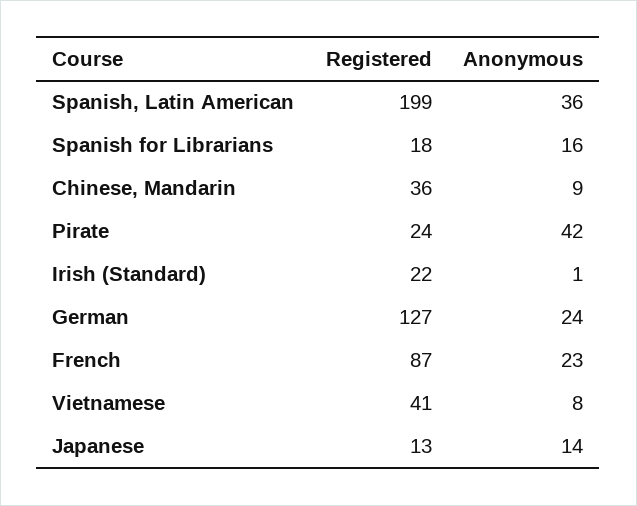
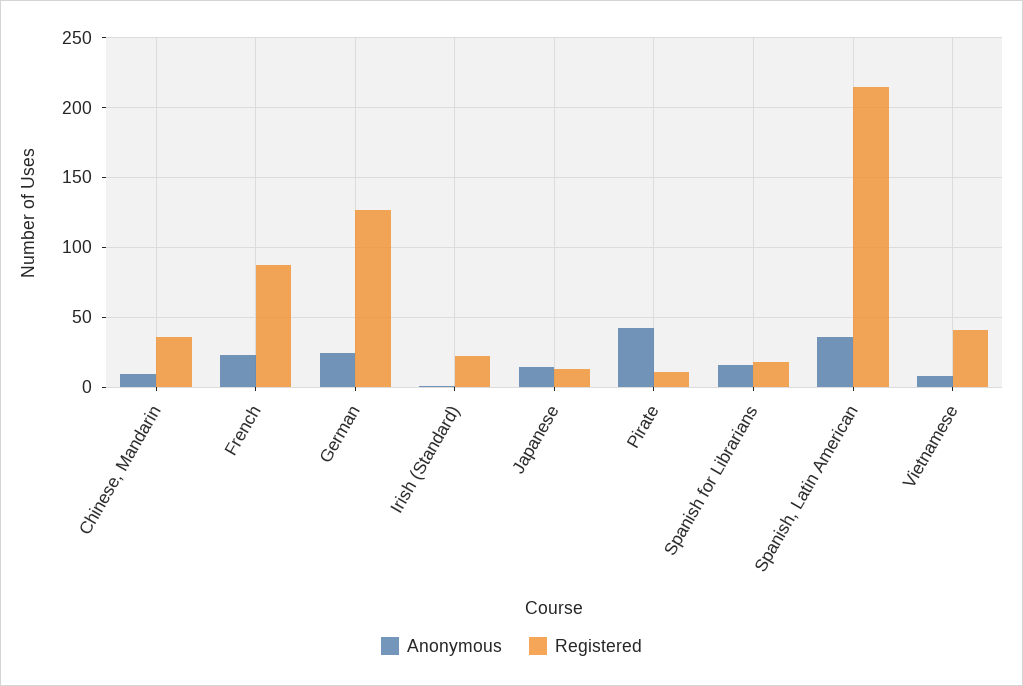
Registered, Spanish, Latin American: 199 -> 215
Registered, Pirate: 24 -> 10

